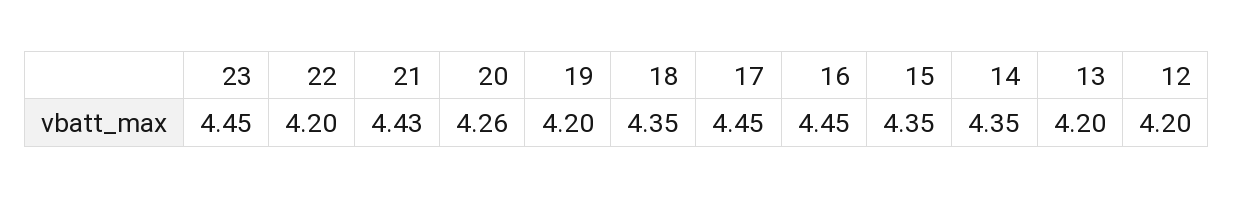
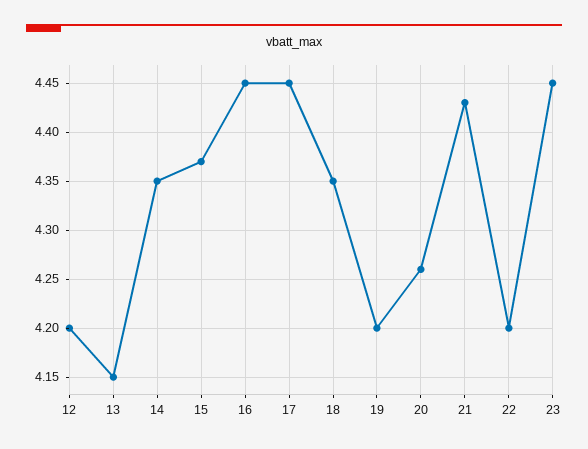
15: 4.35 -> 4.37
13: 4.2 -> 4.15

